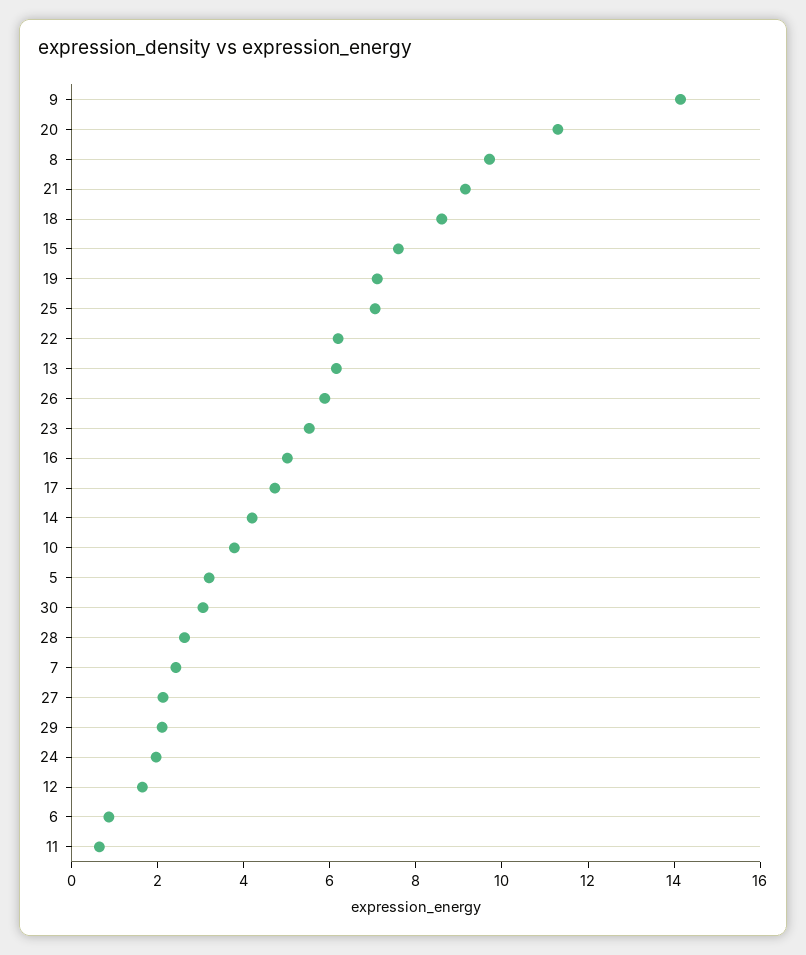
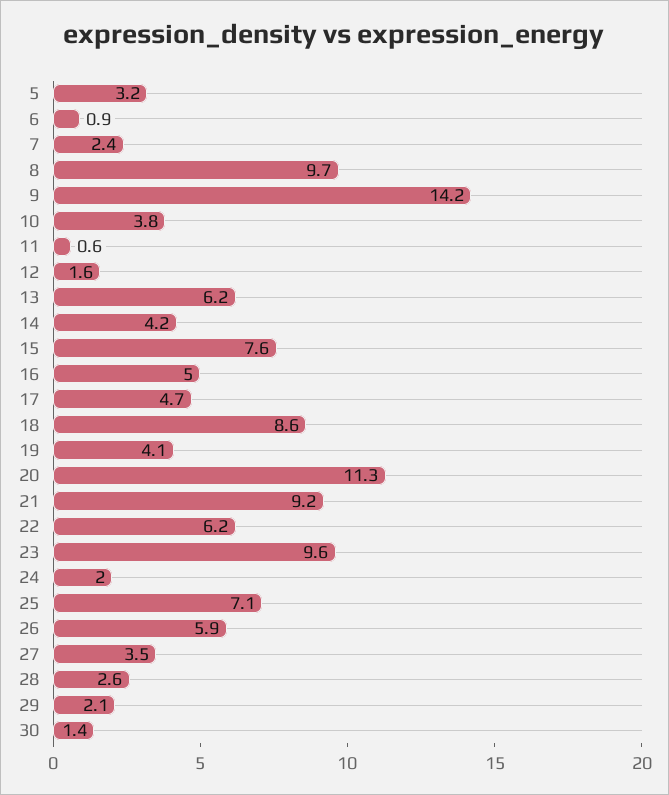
19: 7 -> 4.1
23: 5.5 -> 9.6
30: 3 -> 1.4
27: 2 -> 3.5

